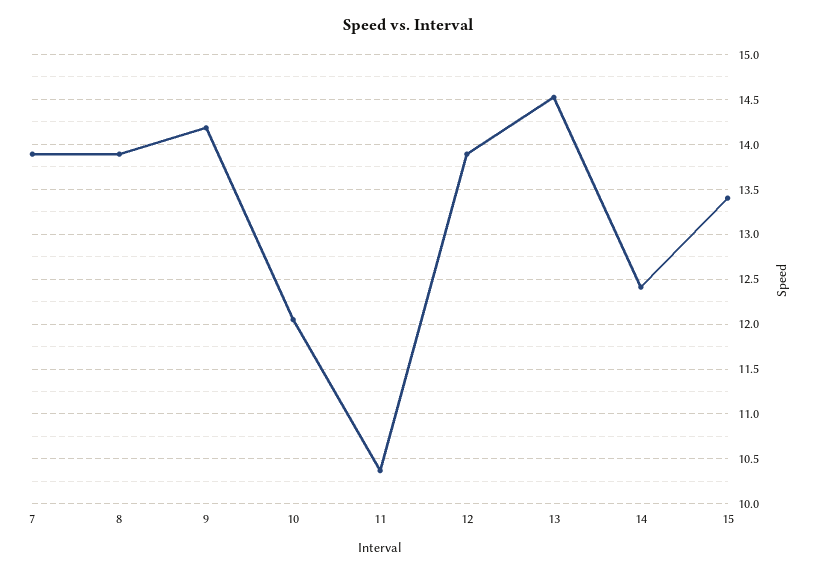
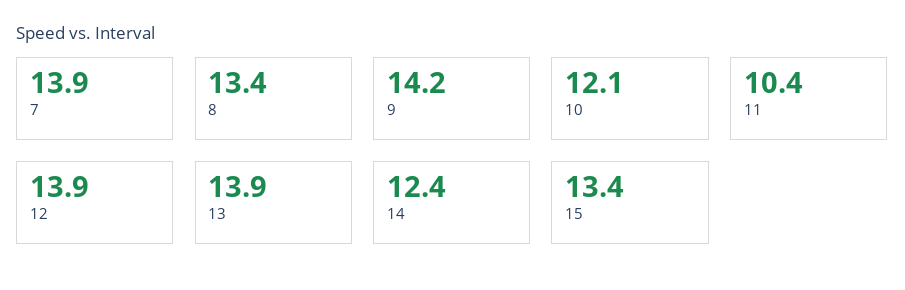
8: 13.9 -> 13.4
13: 14.5 -> 13.9

